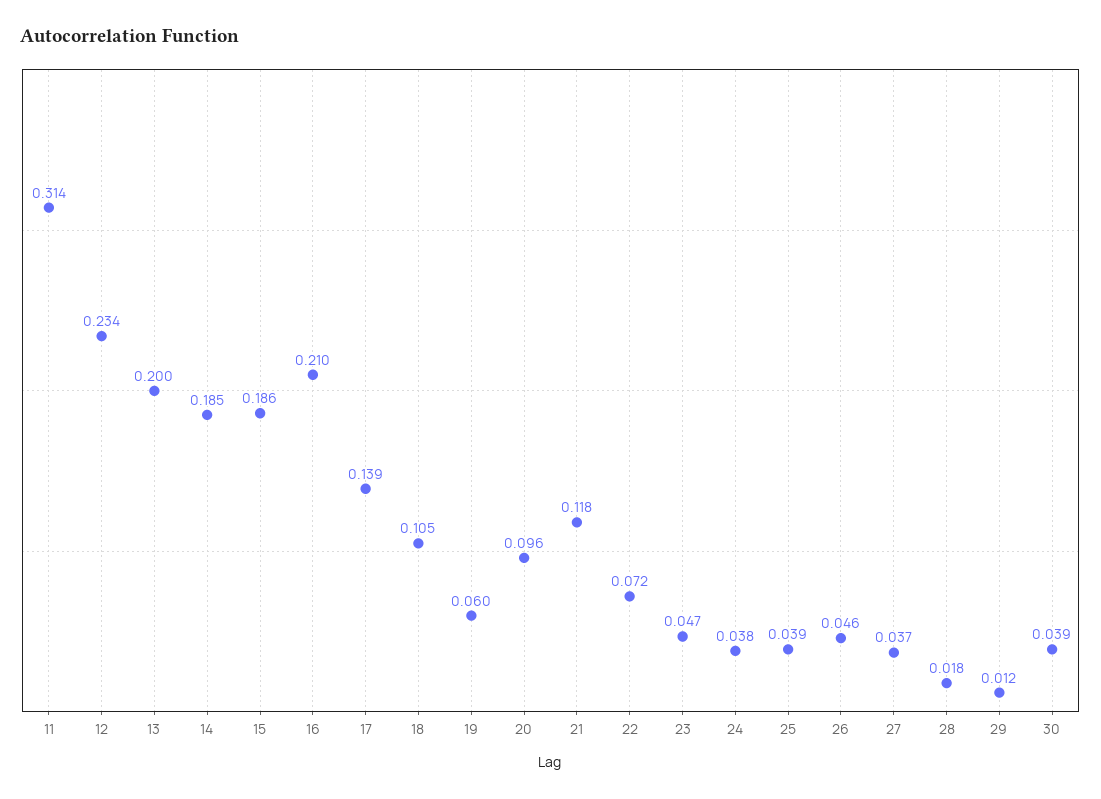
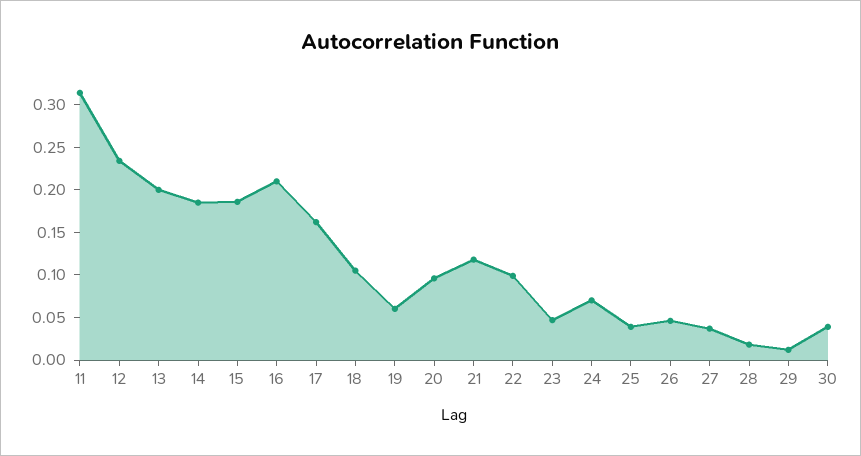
17: 0.139 -> 0.16
22: 0.072 -> 0.1
24: 0.038 -> 0.07

